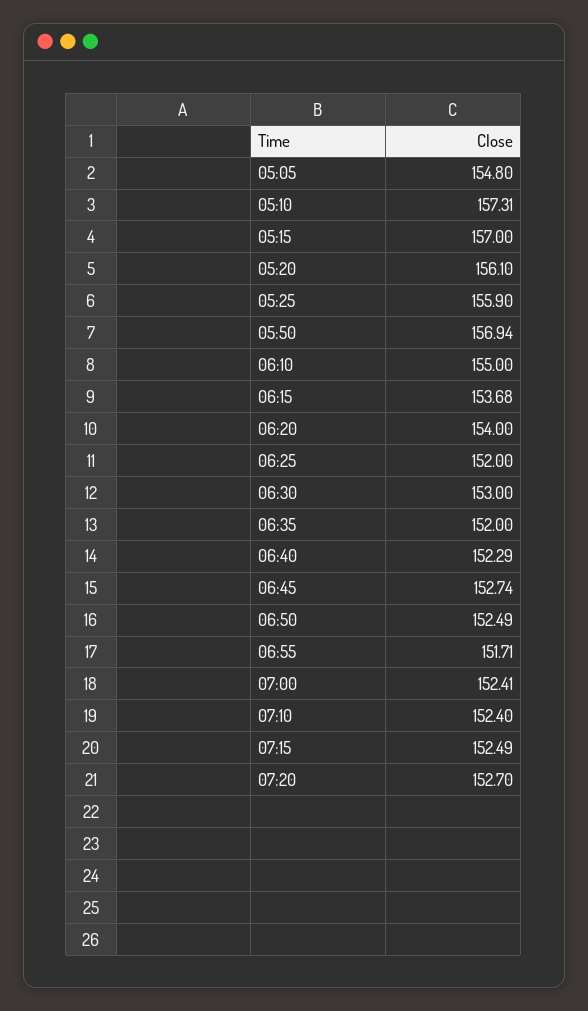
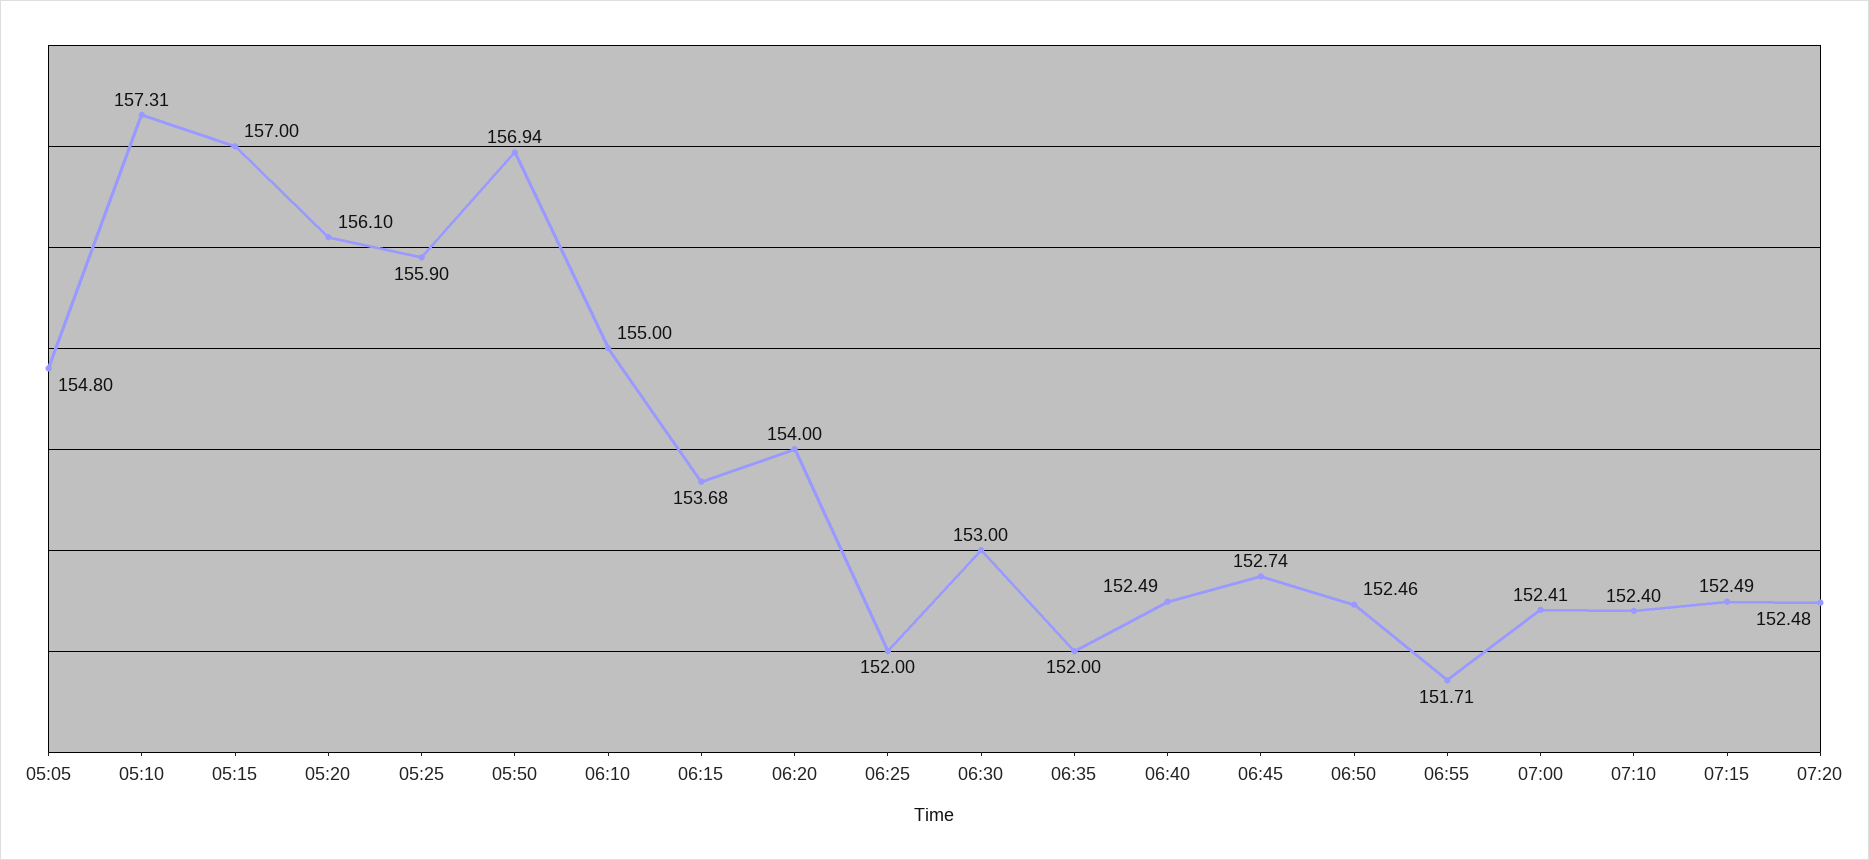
06:40: 152.29 -> 152.49
06:50: 152.49 -> 152.46
07:20: 152.7 -> 152.48

